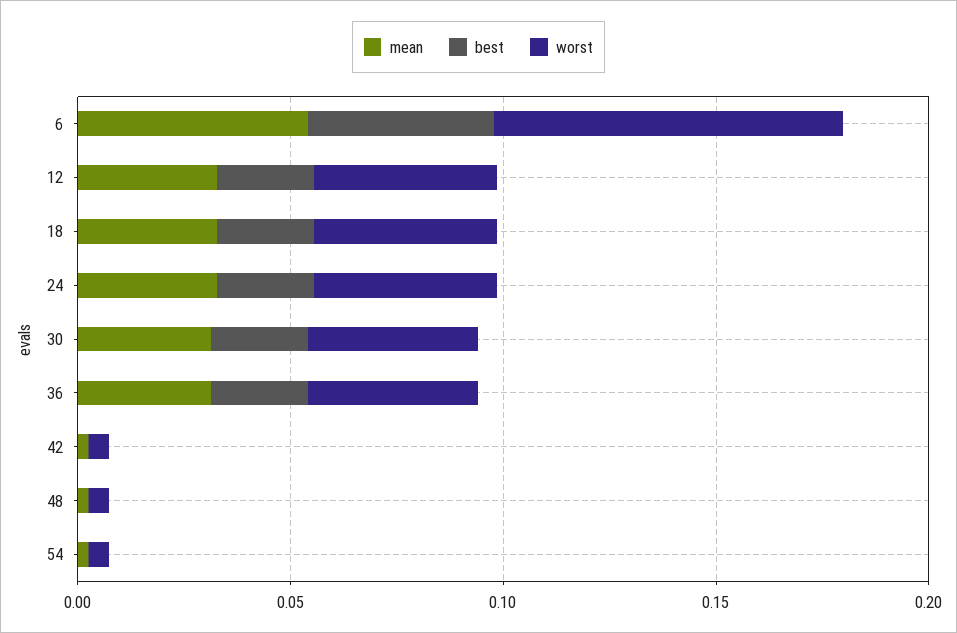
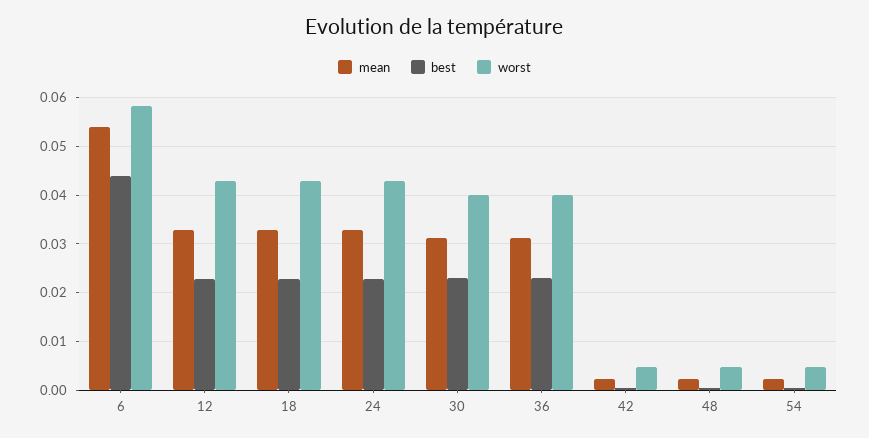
worst, 6: 0.08 -> 0.058

